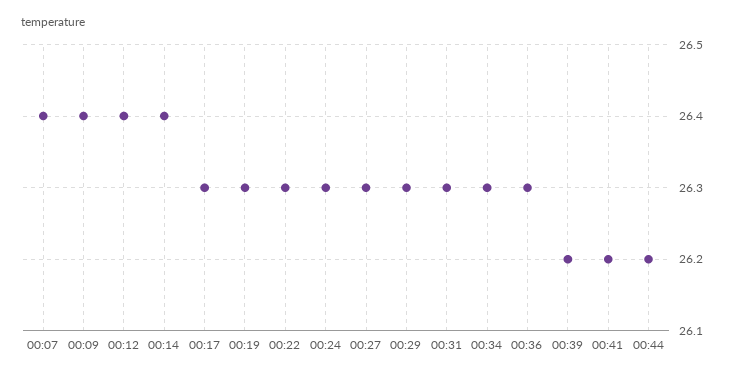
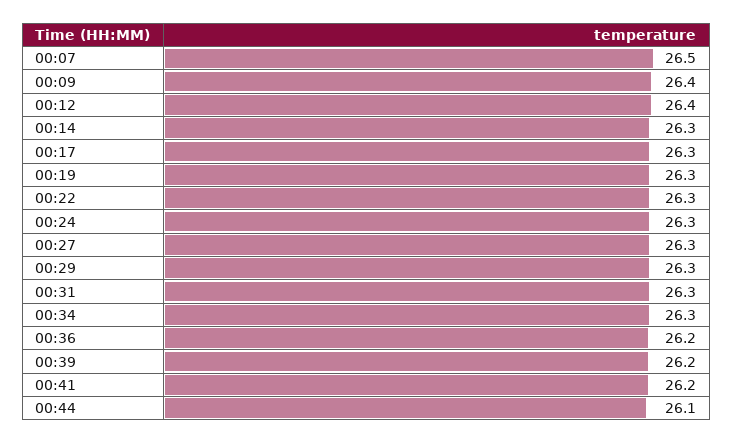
00:07: 26.4 -> 26.5
00:14: 26.4 -> 26.3
00:36: 26.3 -> 26.2
00:44: 26.2 -> 26.1

